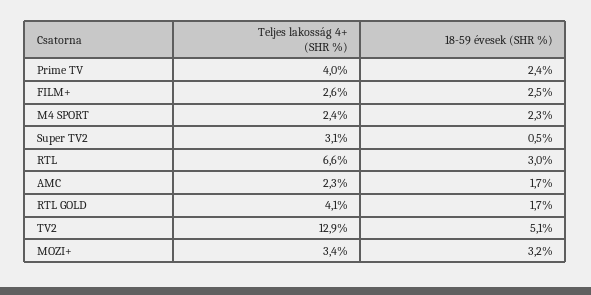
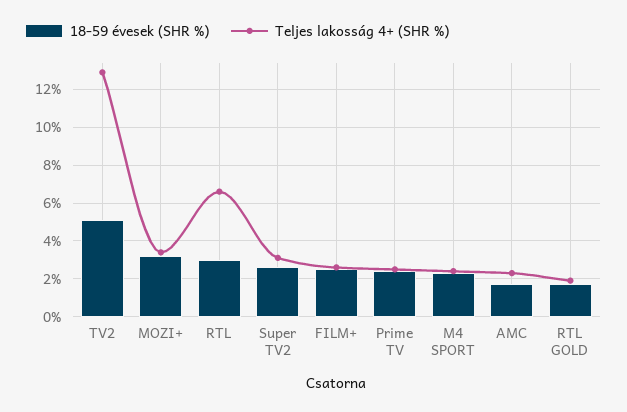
Teljes lakosság 4+ (SHR %), Prime TV: 4 -> 2.5
18-59 évesek (SHR %), Super TV2: 0.5 -> 2.5
Teljes lakosság 4+ (SHR %), RTL GOLD: 4.1 -> 2

